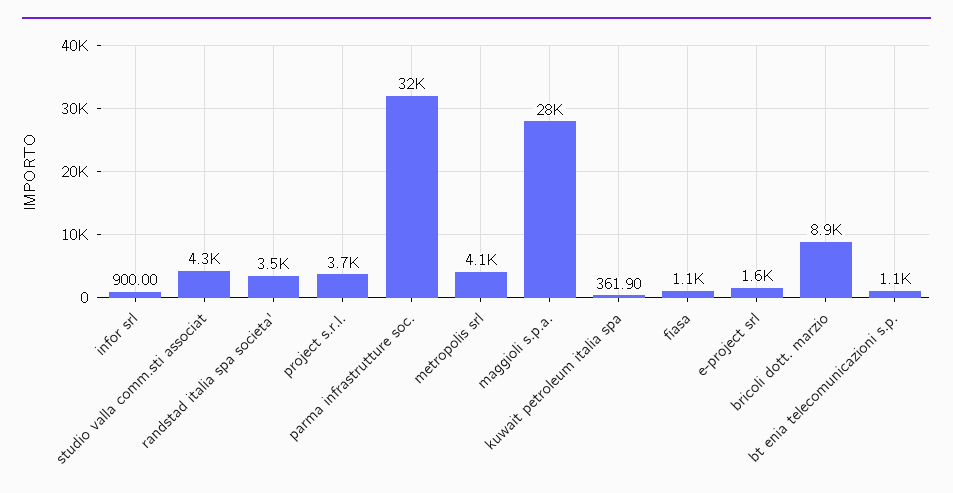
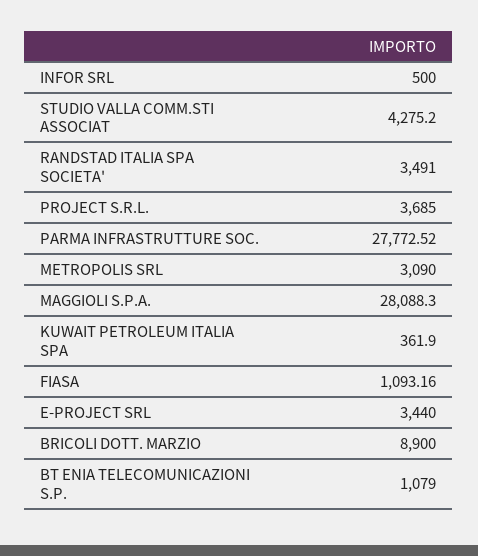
infor srl: 900 -> 500
parma infrastrutture soc.: 32000 -> 27772.52
metropolis srl: 4100 -> 3090
e-project srl: 1600 -> 3440

